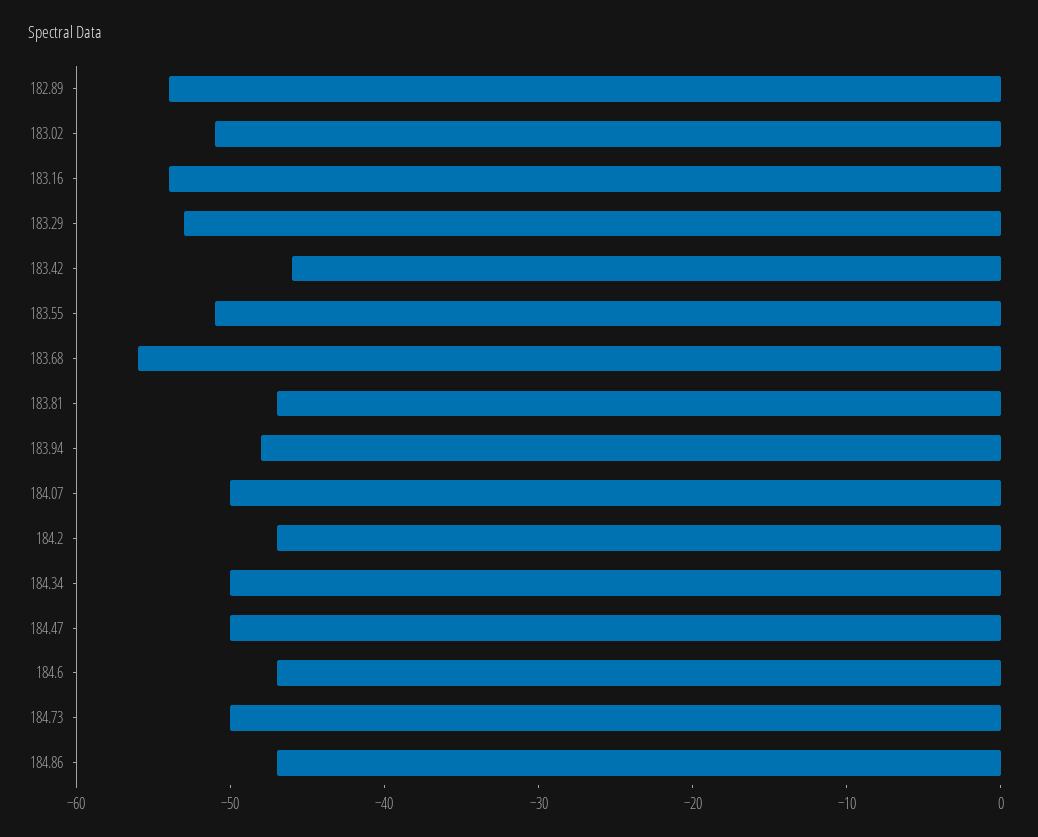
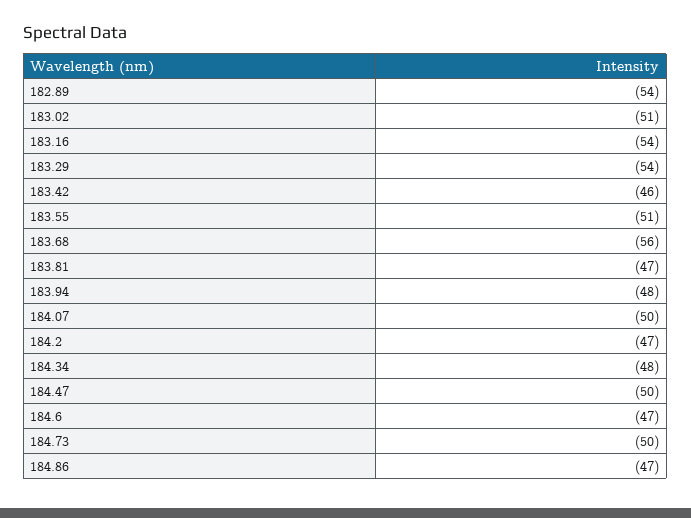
183.29: -53 -> -54
184.34: -50 -> -48

